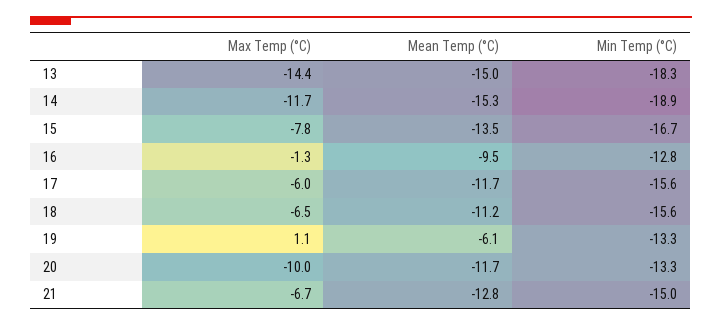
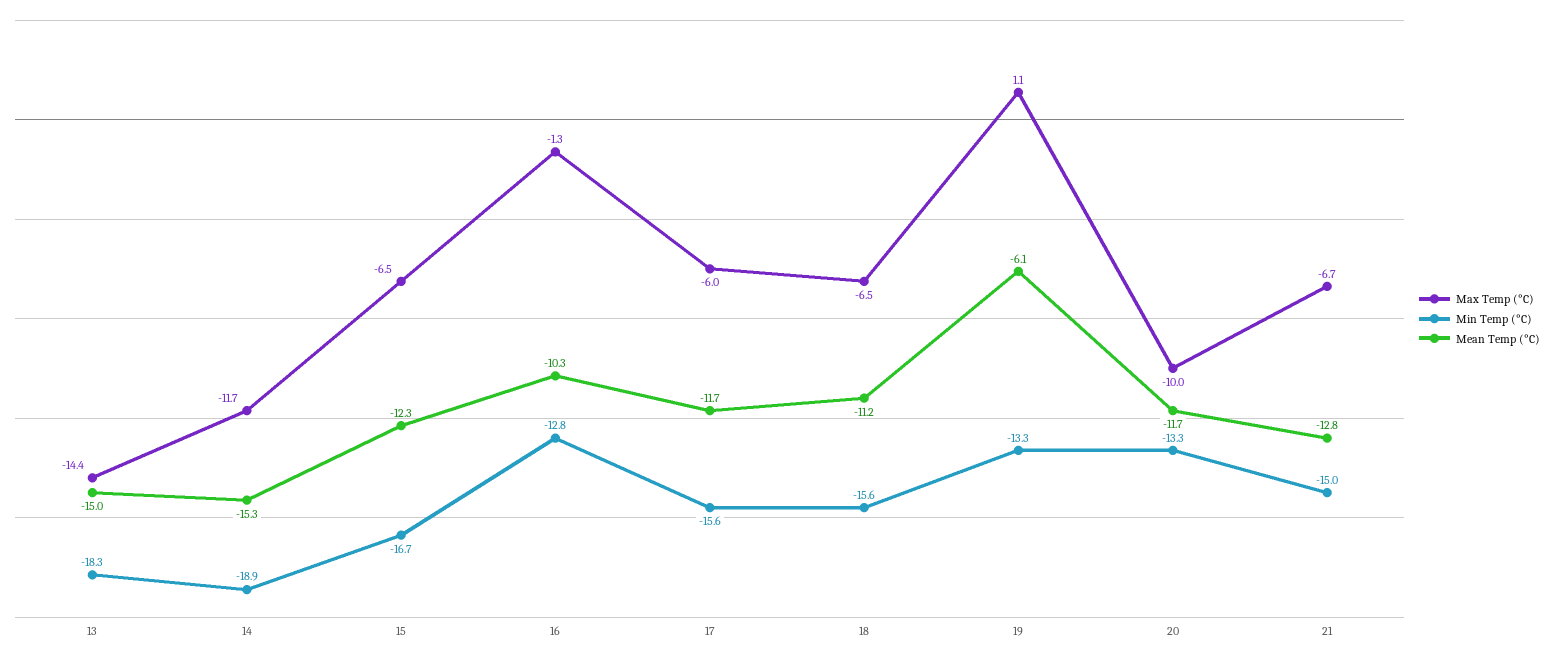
Max Temp (°C), 15: -7.8 -> -6.5
Mean Temp (°C), 15: -13.5 -> -12.3
Mean Temp (°C), 16: -9.5 -> -10.3

